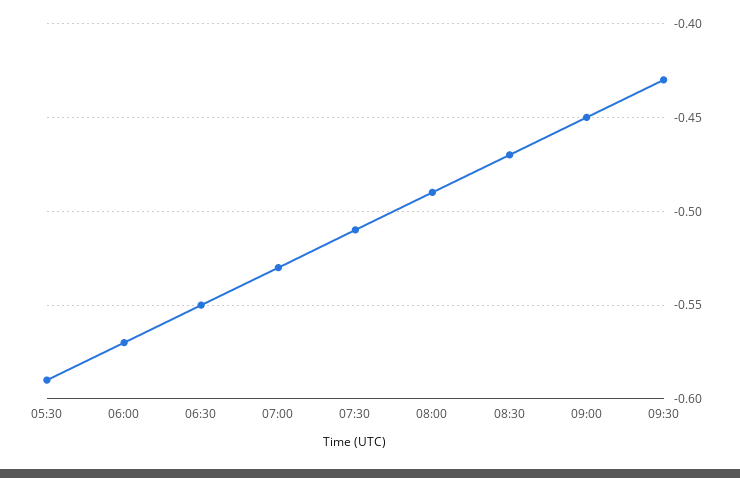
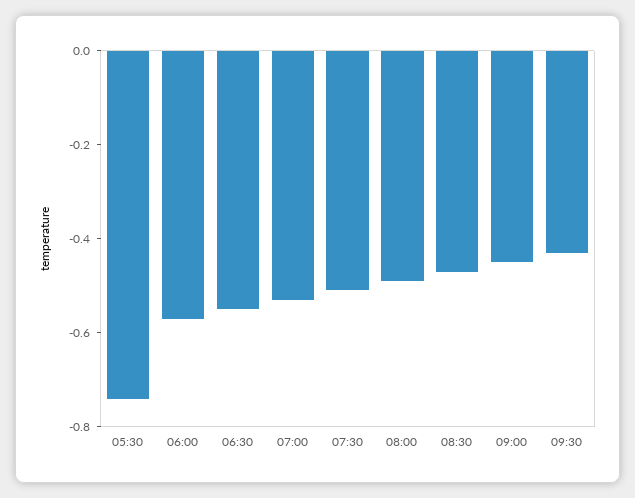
05:30: -0.59 -> -0.75

